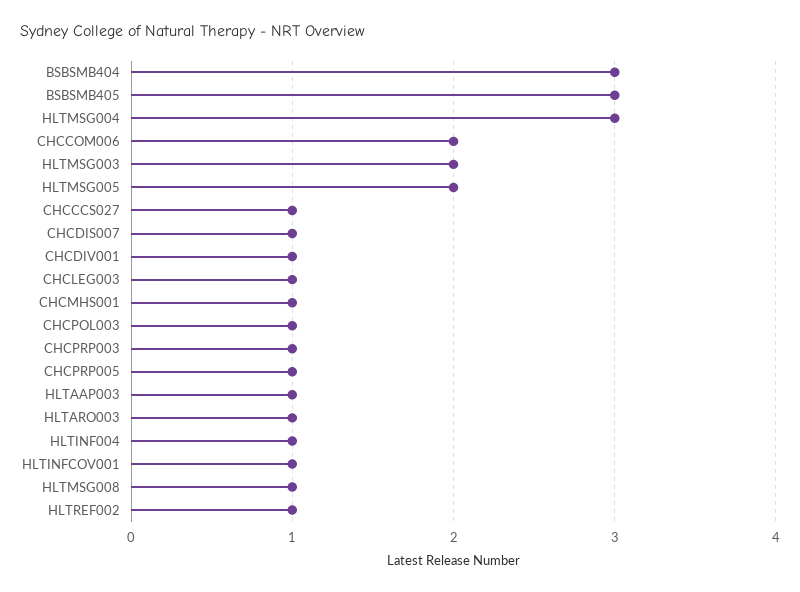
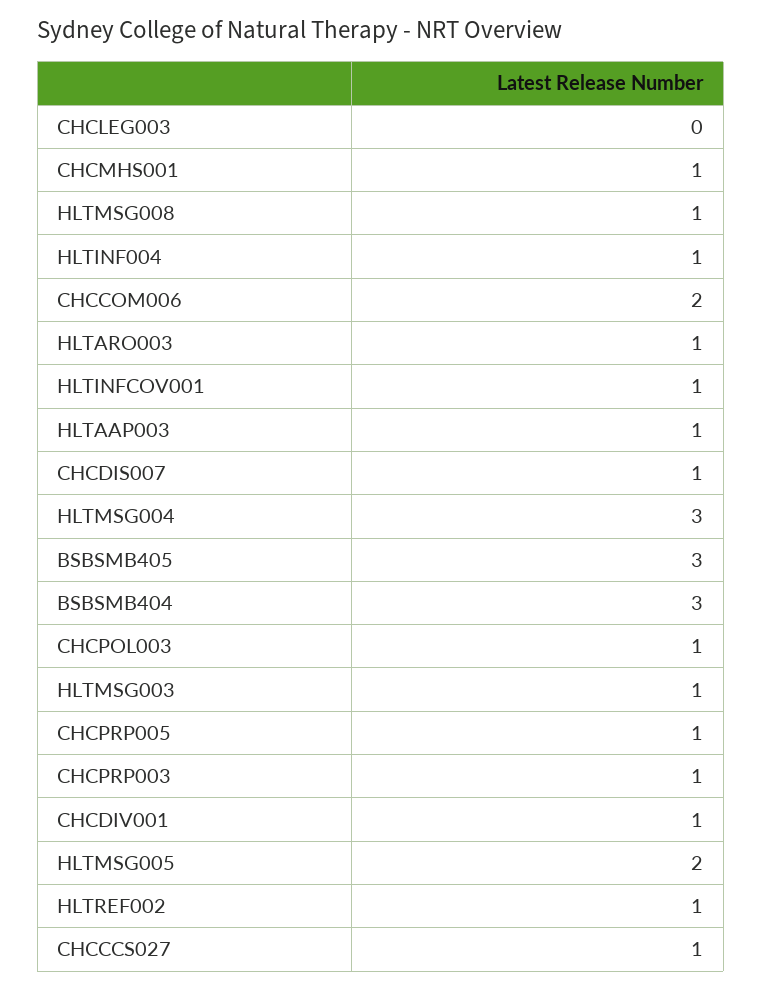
HLTMSG003: 2 -> 1
CHCLEG003: 1 -> 0

